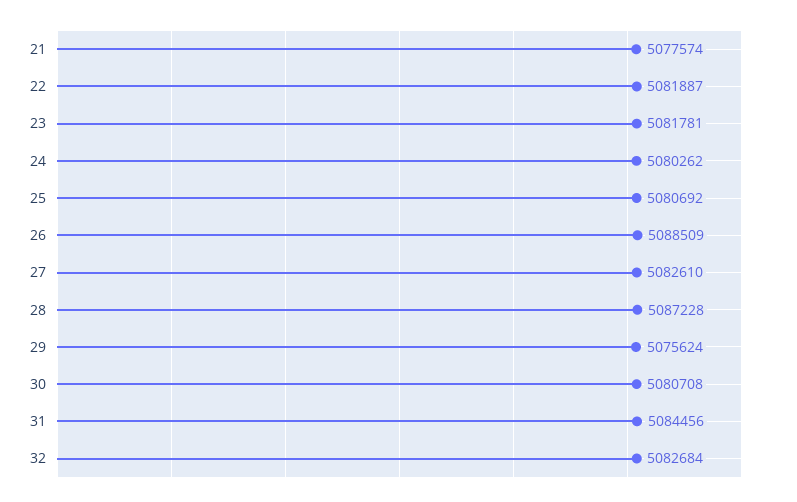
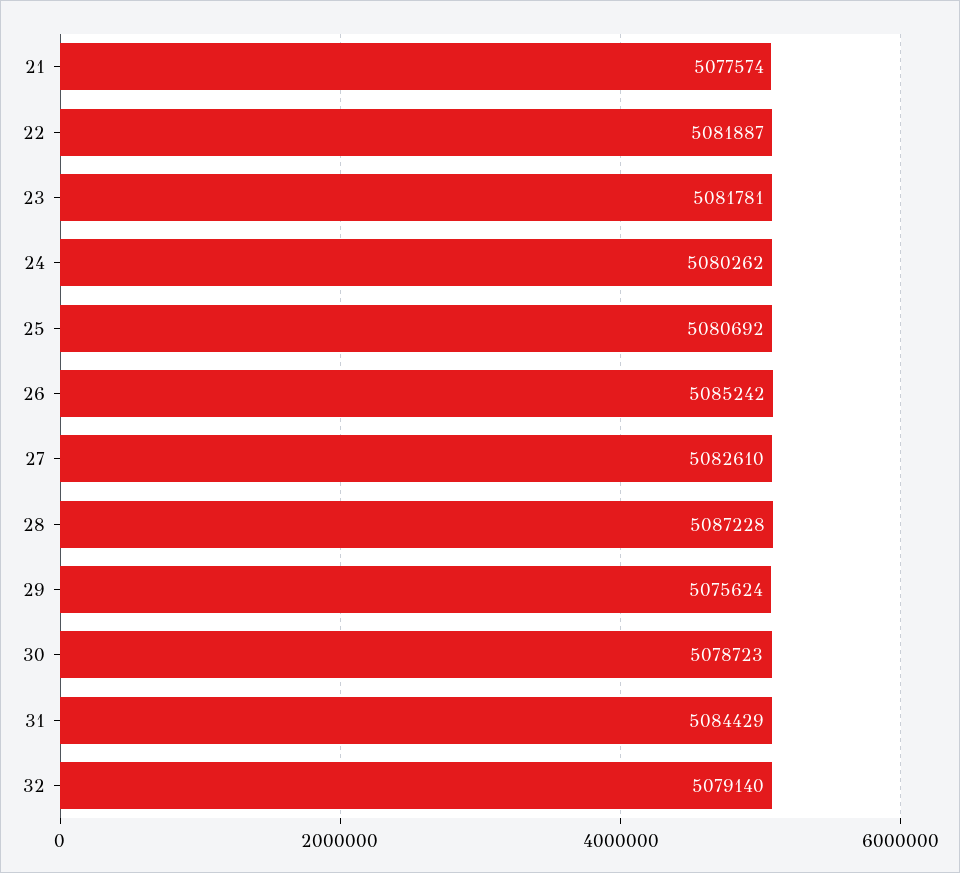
26: 5088509 -> 5085242
30: 5080708 -> 5078723
31: 5084456 -> 5084429
32: 5082684 -> 5079140

